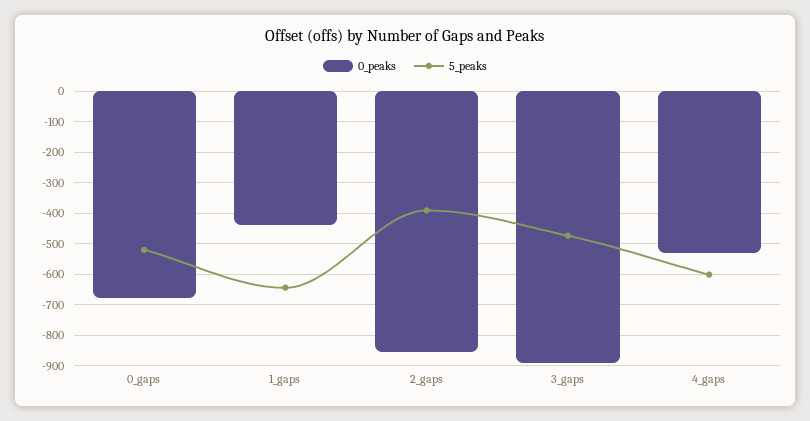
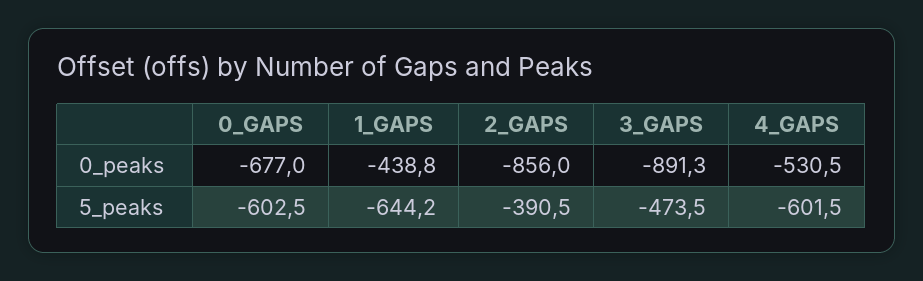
5_peaks, 0_gaps: -520 -> -602.5

